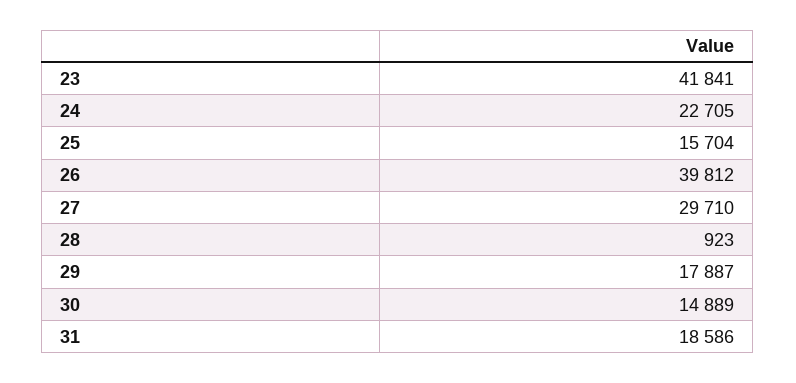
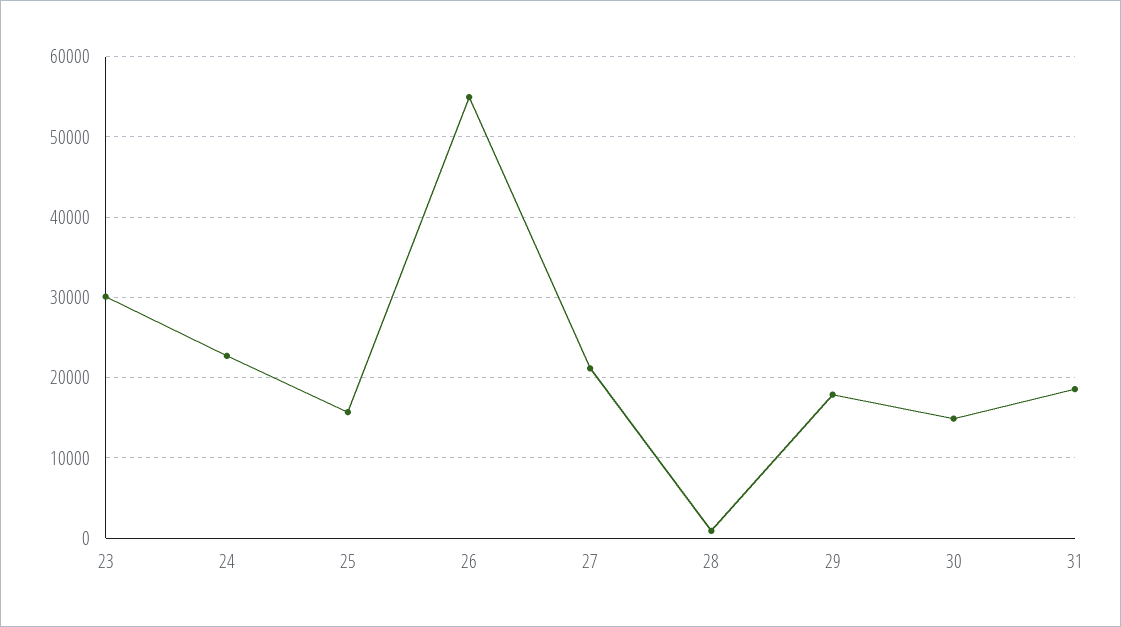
23: 41841 -> 30000
26: 39812 -> 55000
27: 29710 -> 21000

